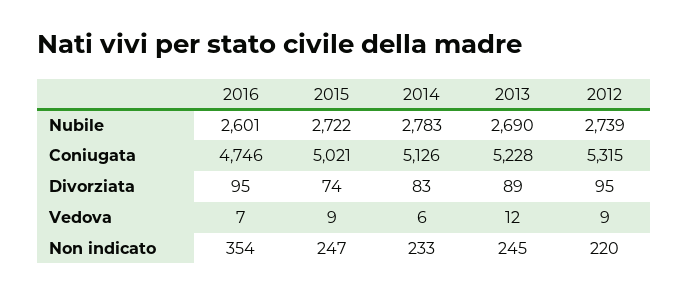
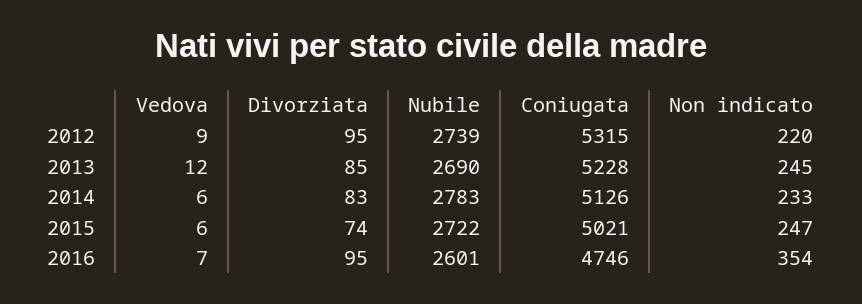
2013, Divorziata: 89 -> 85
2015, Vedova: 9 -> 6

